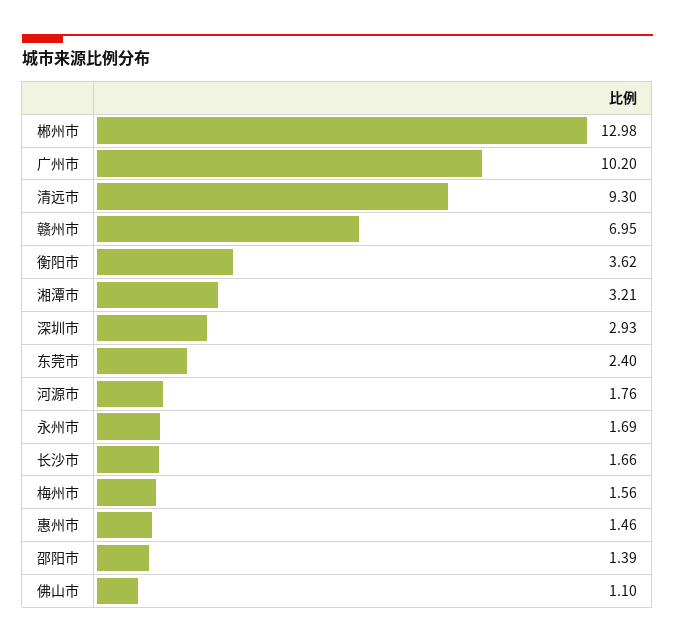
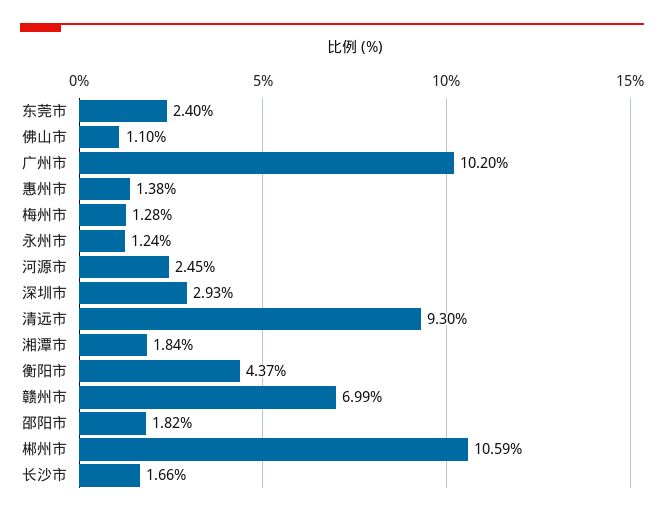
郴州市: 12.98 -> 10.59
赣州市: 6.95 -> 6.99
衡阳市: 3.62 -> 4.37
湘潭市: 3.21 -> 1.84
河源市: 1.76 -> 2.45
永州市: 1.69 -> 1.24
梅州市: 1.56 -> 1.28
惠州市: 1.46 -> 1.38
邵阳市: 1.39 -> 1.82

